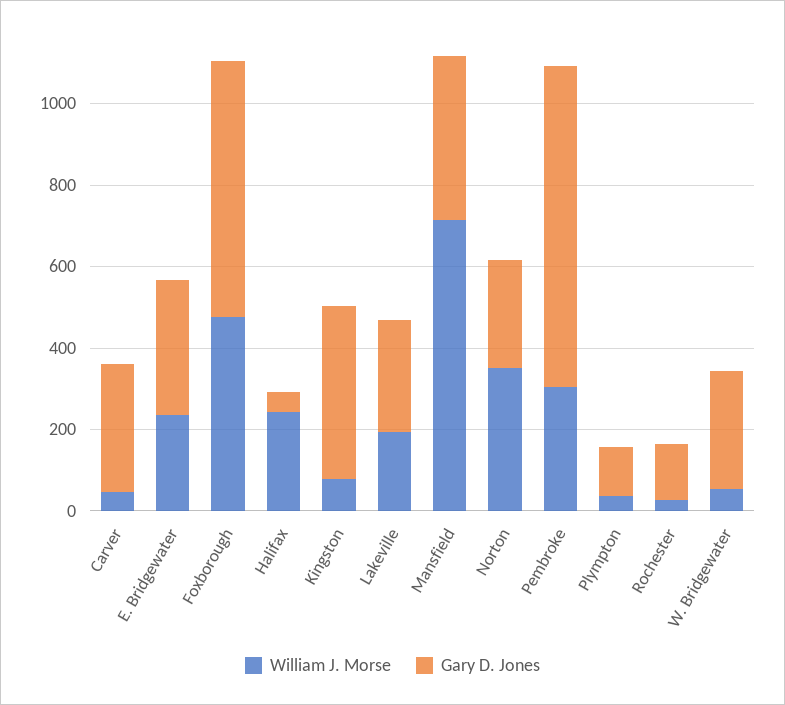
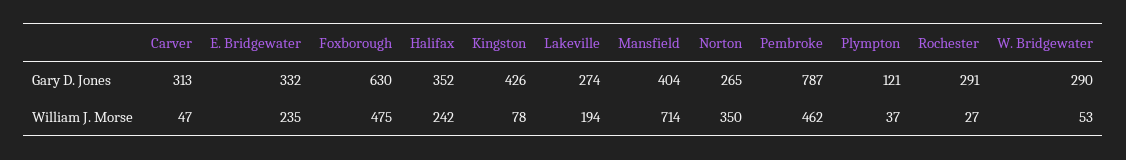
Gary D. Jones, Halifax: 50 -> 352
William J. Morse, Pembroke: 300 -> 462
Gary D. Jones, Rochester: 150 -> 291

